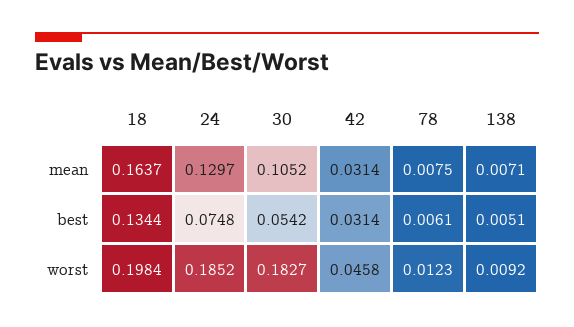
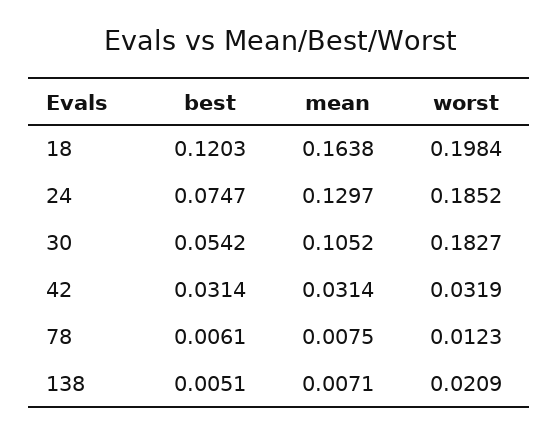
18, mean: 0.1637 -> 0.1638
18, best: 0.1344 -> 0.1203
24, best: 0.0748 -> 0.0747
42, worst: 0.0458 -> 0.0319
138, worst: 0.0092 -> 0.0209

